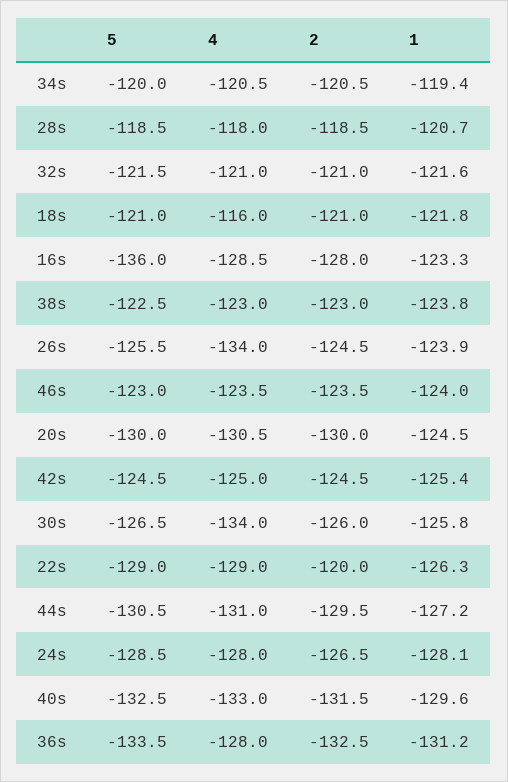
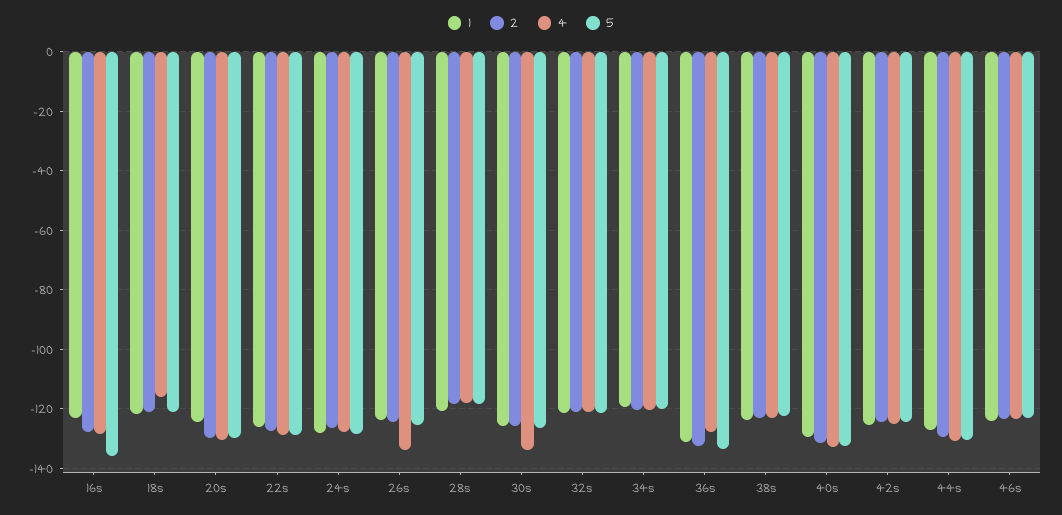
2, 22s: -120 -> -127.5

